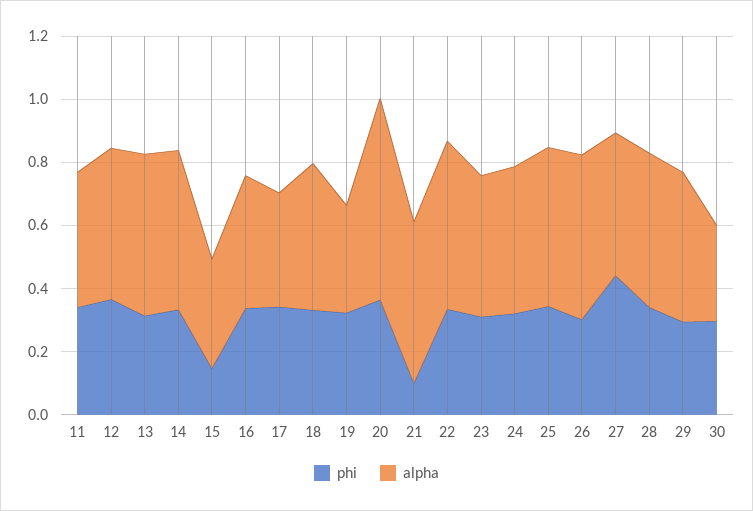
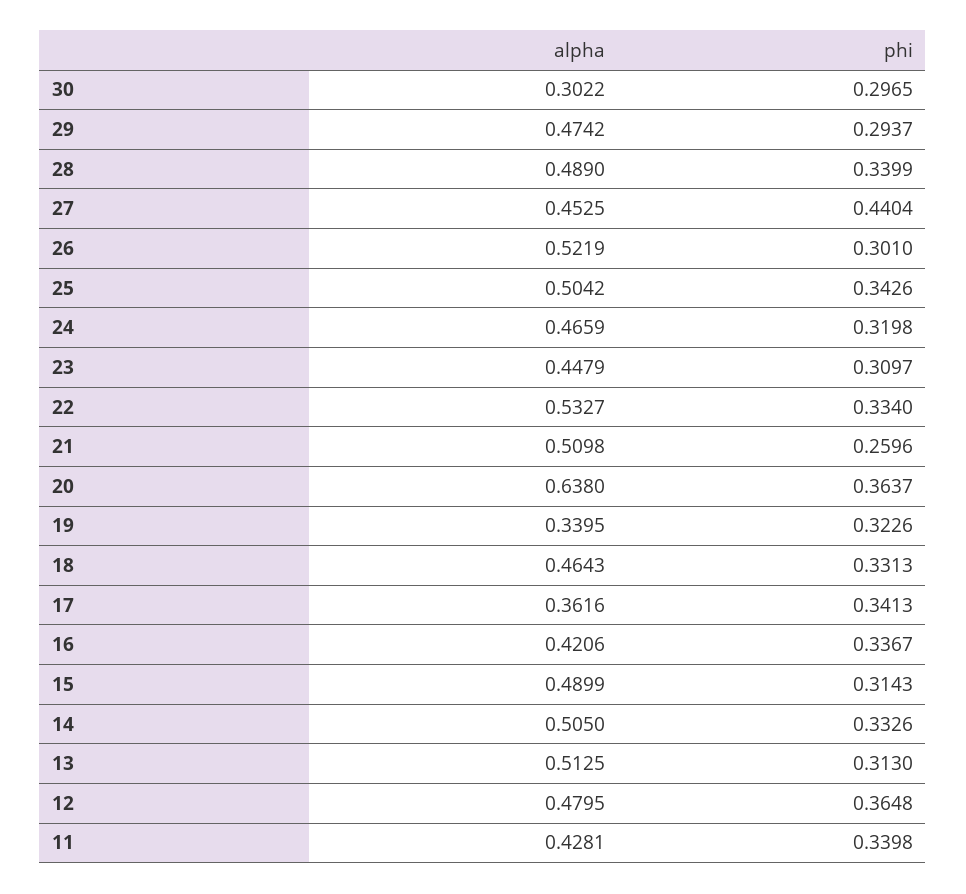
phi, 15: 0.15 -> 0.3143
alpha, 15: 0.35 -> 0.4899
phi, 21: 0.1 -> 0.2596

